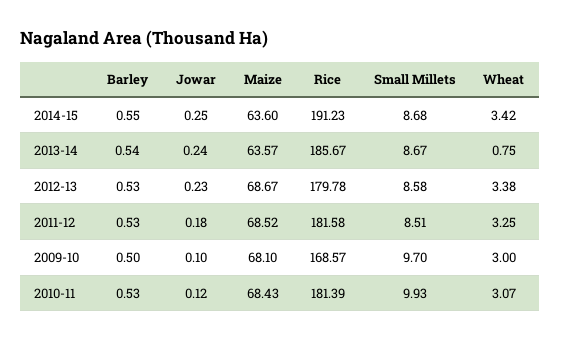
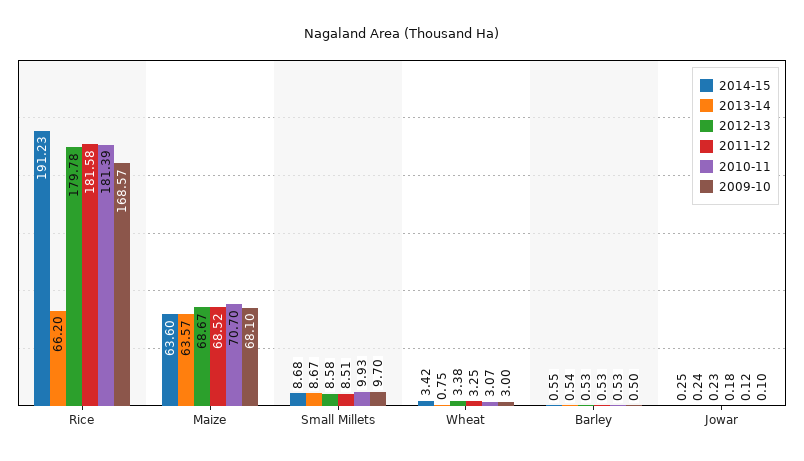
2013-14, Rice: 185.67 -> 66.2
2010-11, Maize: 68.43 -> 70.7

